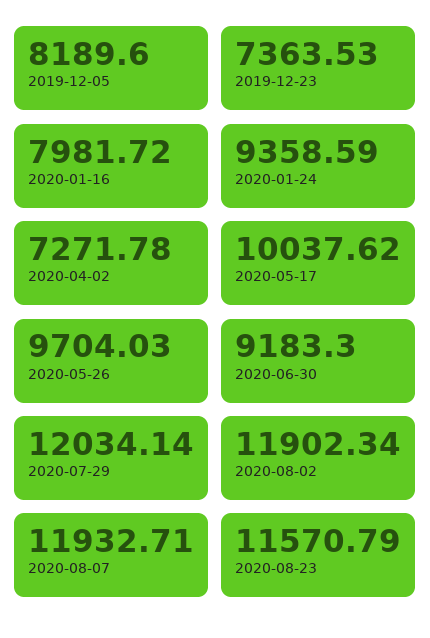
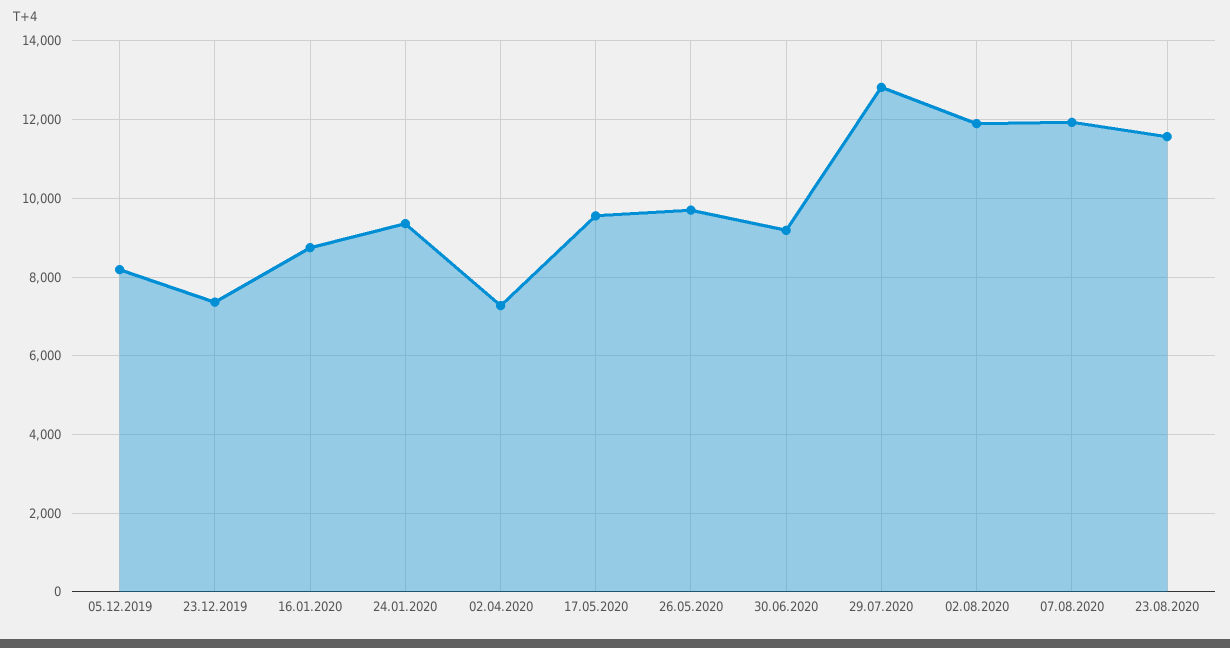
2020-01-16: 7981.72 -> 8800
2020-05-17: 10037.62 -> 9600
2020-07-29: 12034.14 -> 12800

